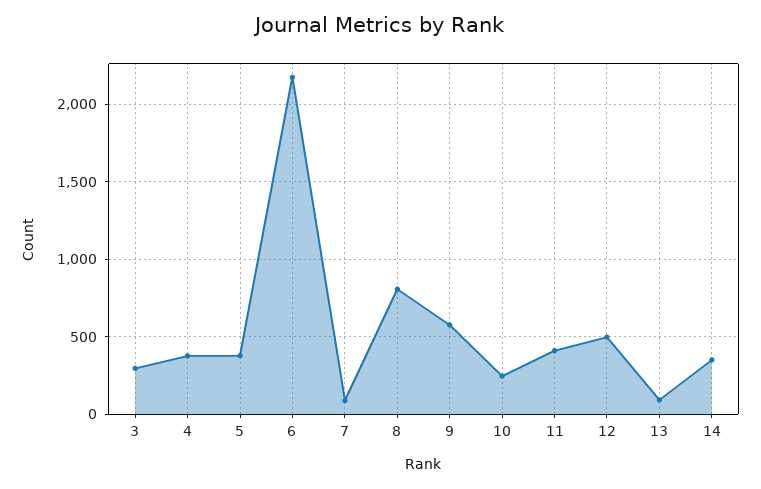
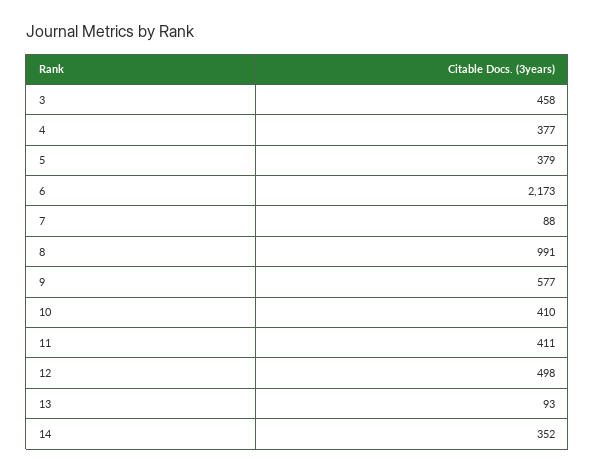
3: 300 -> 458
8: 800 -> 991
10: 250 -> 410

